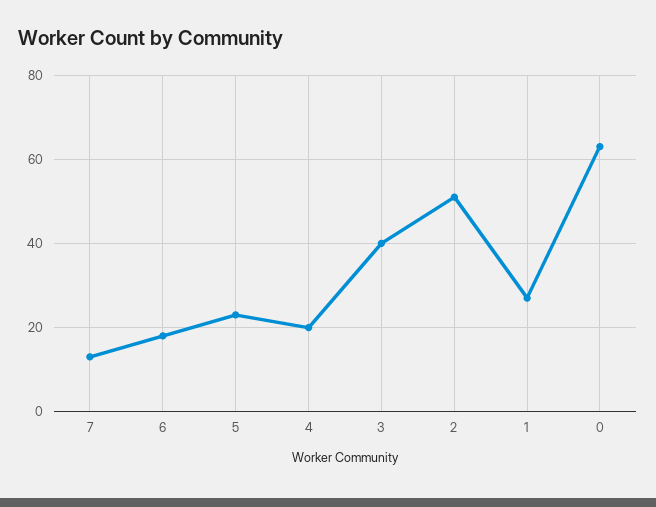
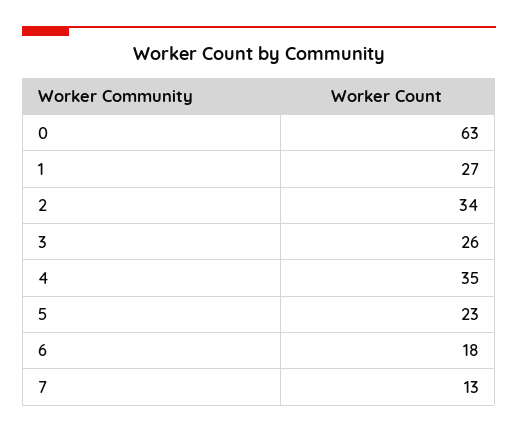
4: 20 -> 35
3: 40 -> 26
2: 50 -> 34

